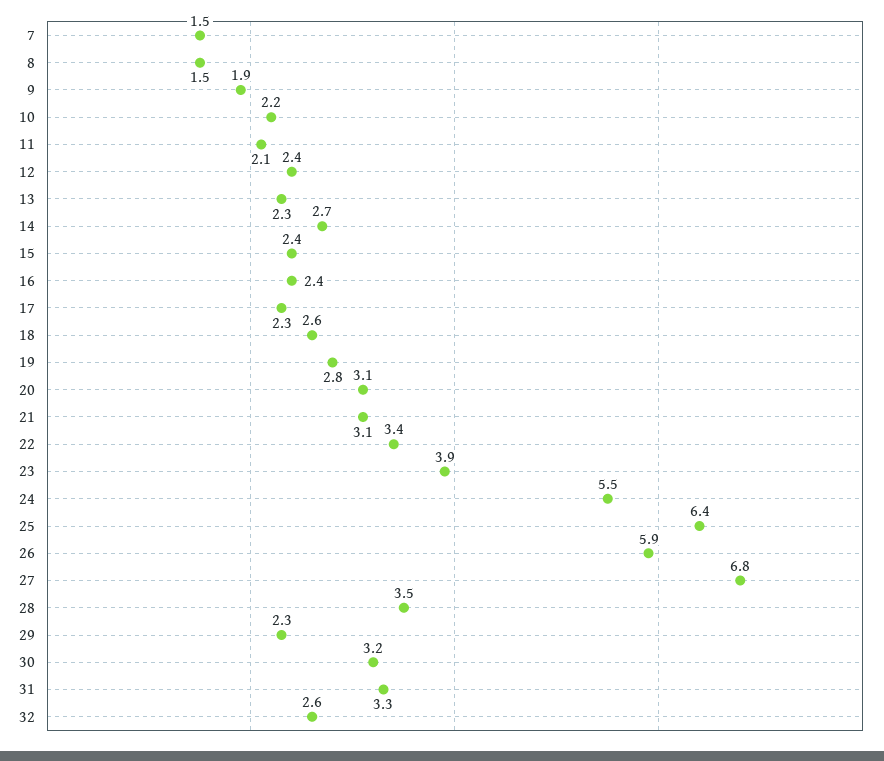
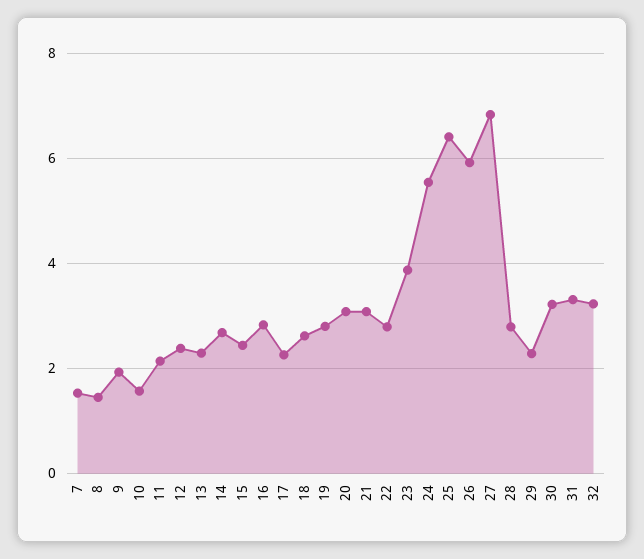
10: 2.2 -> 1.6
16: 2.4 -> 2.8
22: 3.4 -> 2.8
28: 3.5 -> 2.8
32: 2.6 -> 3.2

